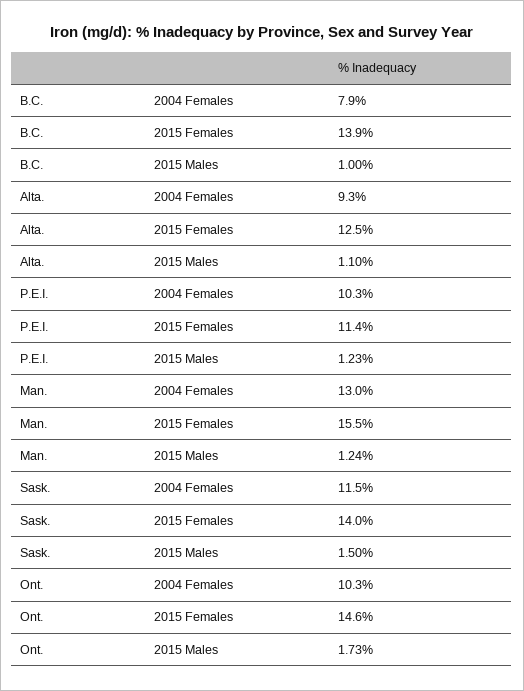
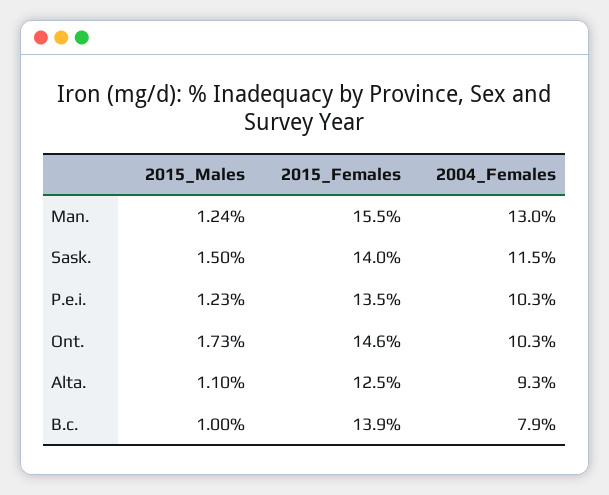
P.E.I., 2015 Females: 11.4 -> 13.5

